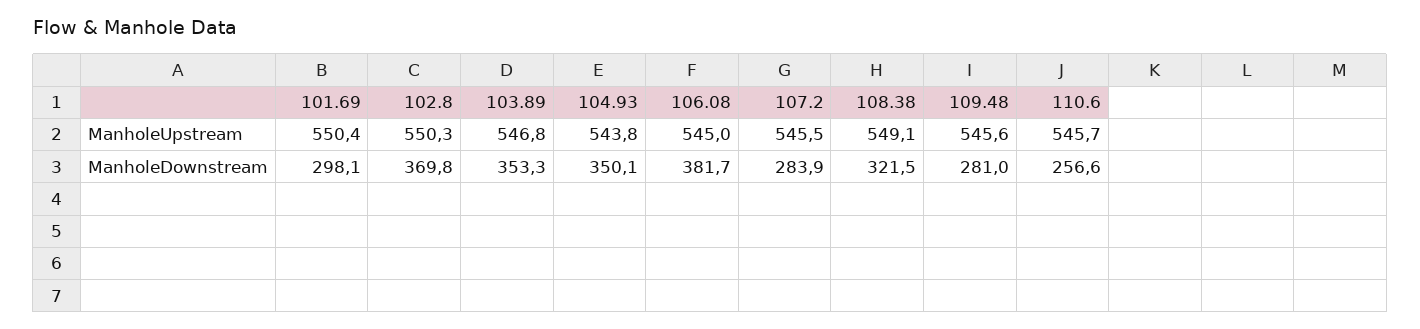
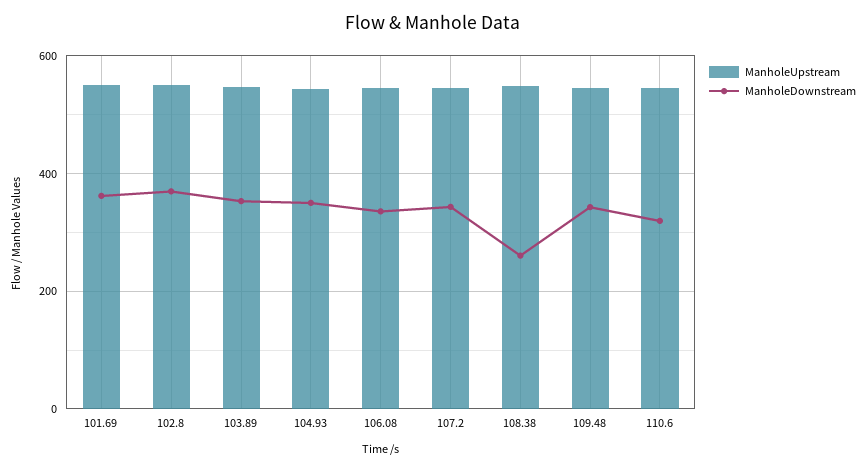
ManholeDownstream, 101.69: 298.1 -> 360
ManholeDownstream, 106.08: 381.7 -> 340
ManholeDownstream, 107.2: 283.9 -> 340
ManholeDownstream, 108.38: 321.5 -> 260
ManholeDownstream, 109.48: 281 -> 340
ManholeDownstream, 110.6: 256.6 -> 320

